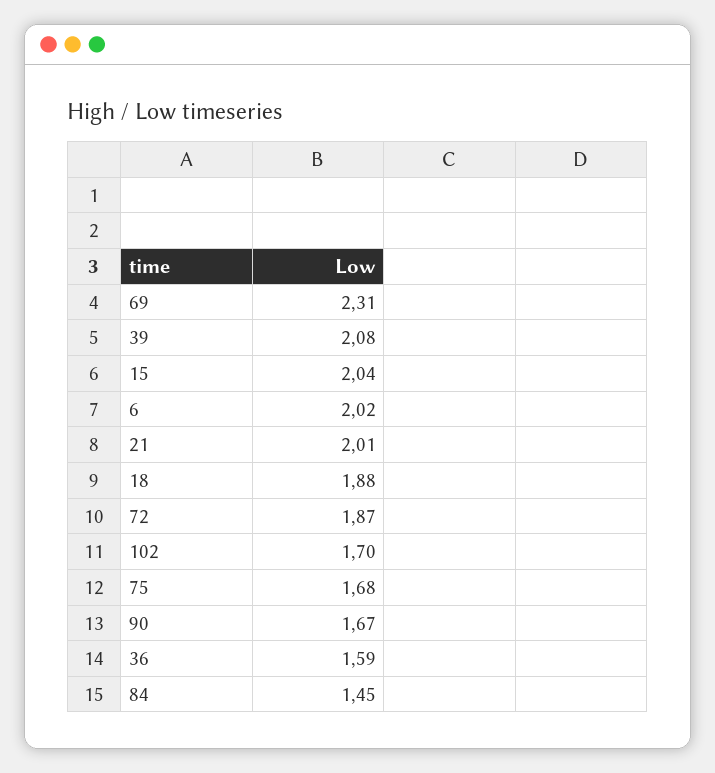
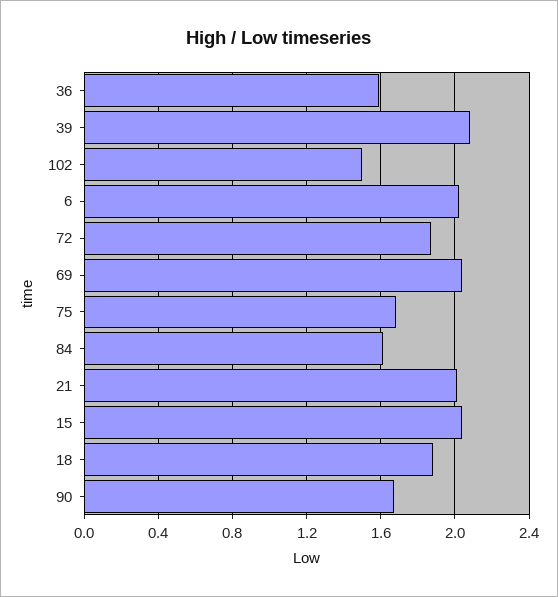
69: 2.31 -> 2.05
102: 1.7 -> 1.5
84: 1.45 -> 1.6

